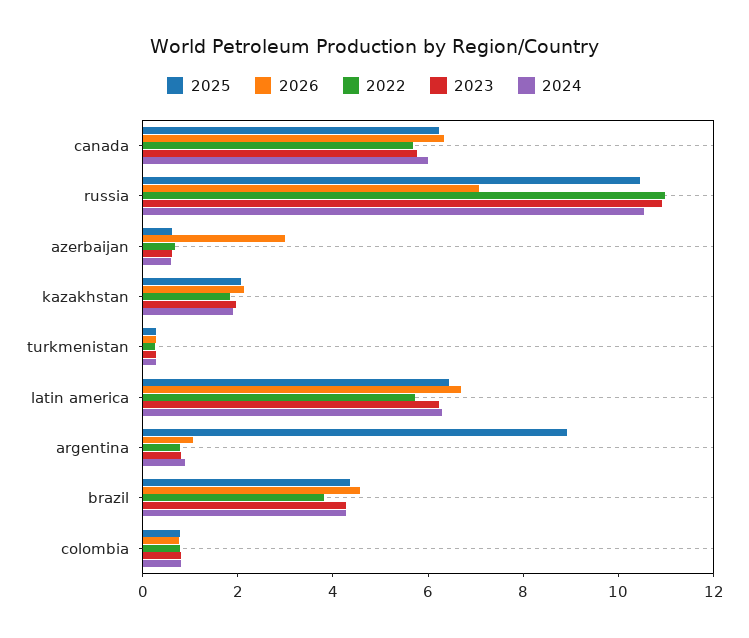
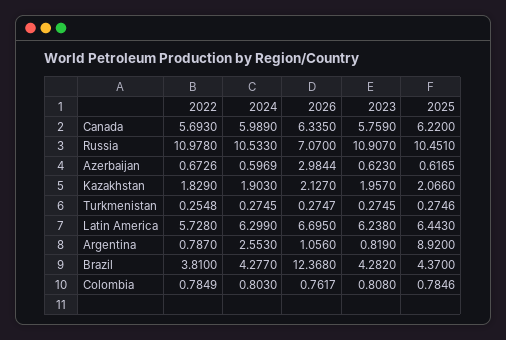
2024, argentina: 1 -> 2.553
2026, brazil: 4.5 -> 12.368

